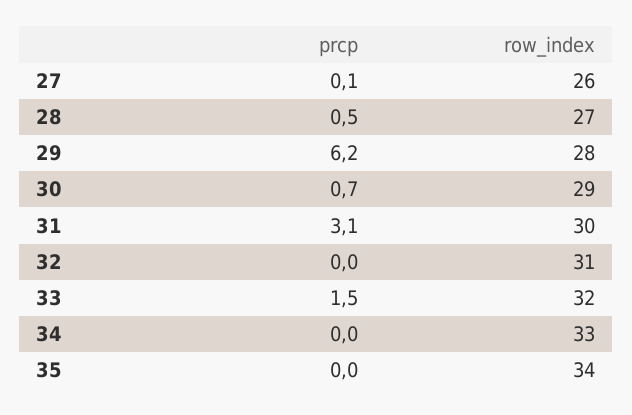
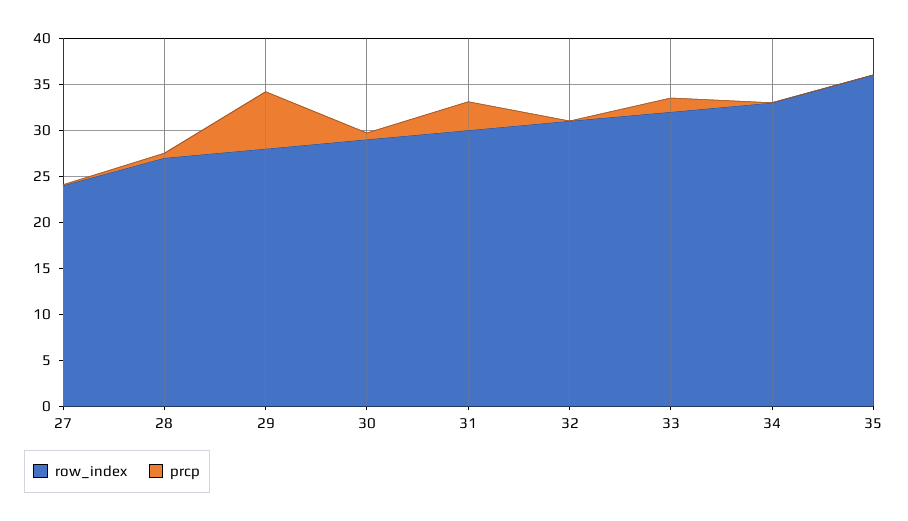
row_index, 27: 26 -> 24
row_index, 35: 34 -> 36

